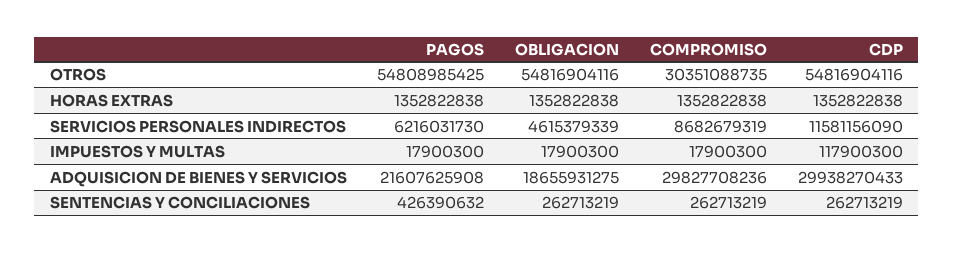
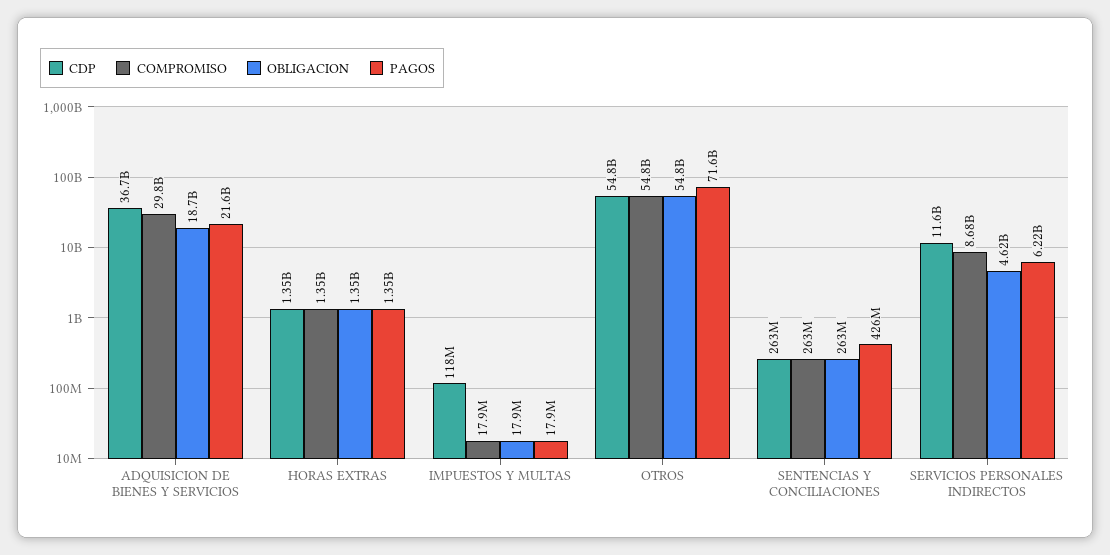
PAGOS, OTROS: 54808985425 -> 71600000000
COMPROMISO, OTROS: 30351088735 -> 54800000000
CDP, ADQUISICION DE BIENES Y SERVICIOS: 29938270433 -> 36700000000

